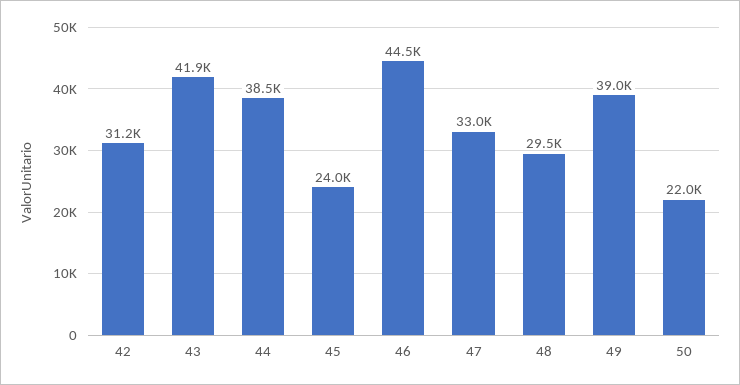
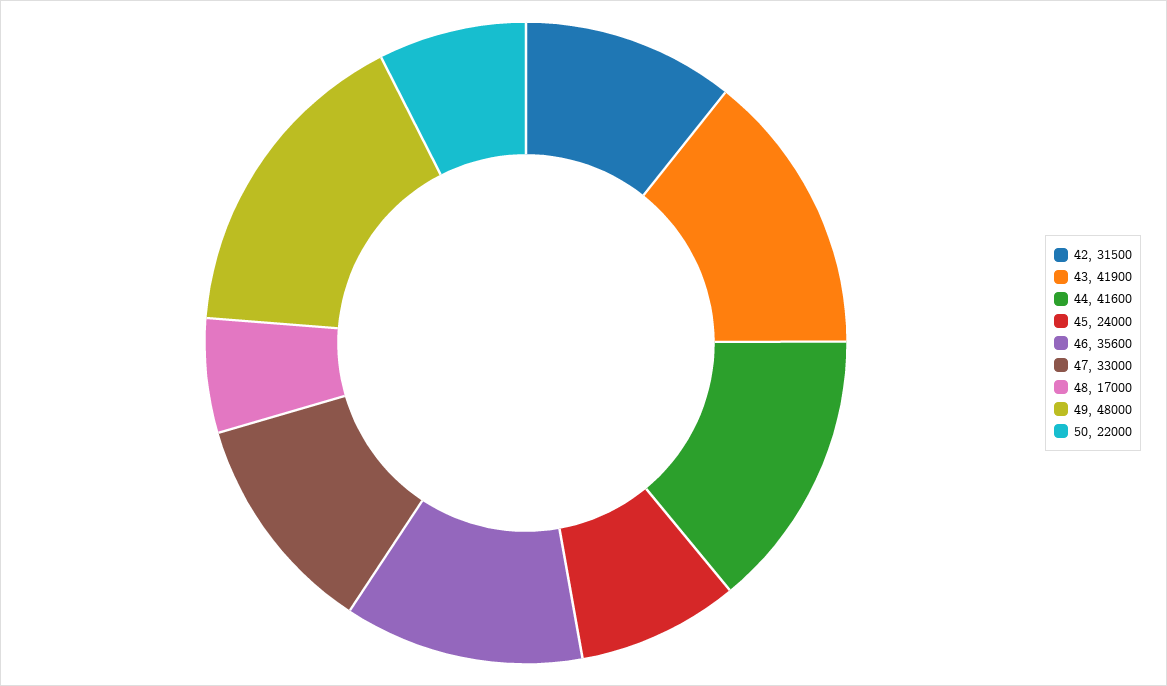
42: 31200 -> 31500
44: 38500 -> 41600
46: 44500 -> 35600
48: 29500 -> 17000
49: 39000 -> 48000

